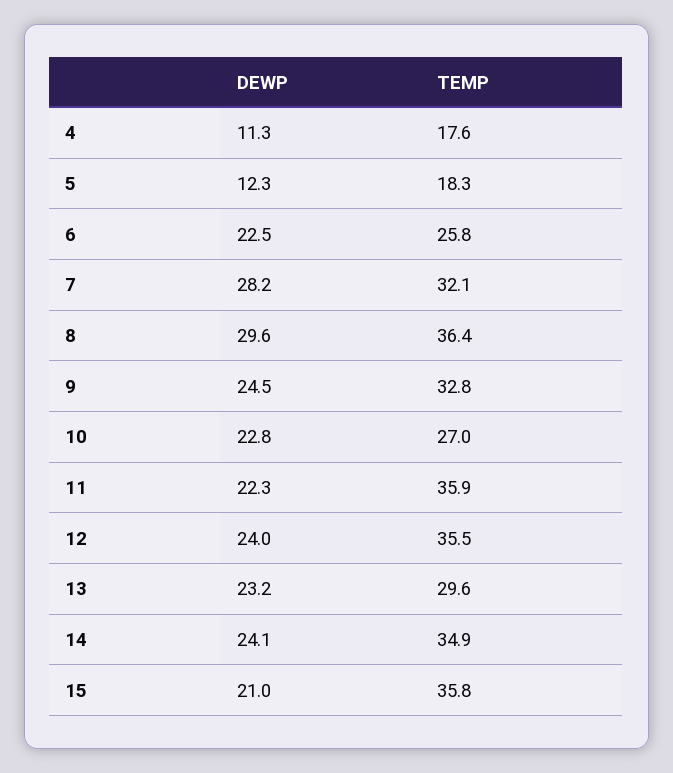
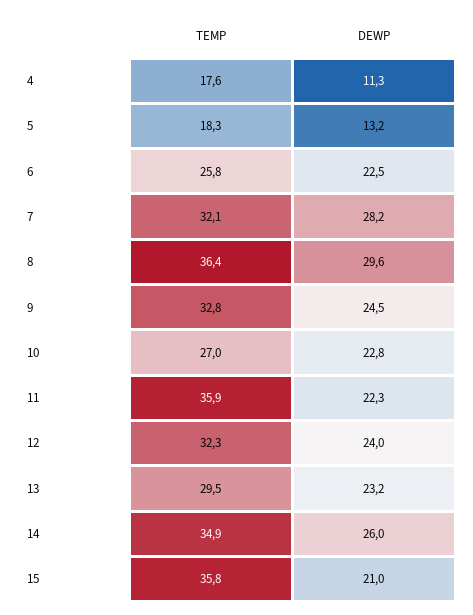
DEWP, 5: 12.3 -> 13.2
TEMP, 12: 35.5 -> 32.3
TEMP, 13: 29.6 -> 29.5
DEWP, 14: 24.1 -> 26

